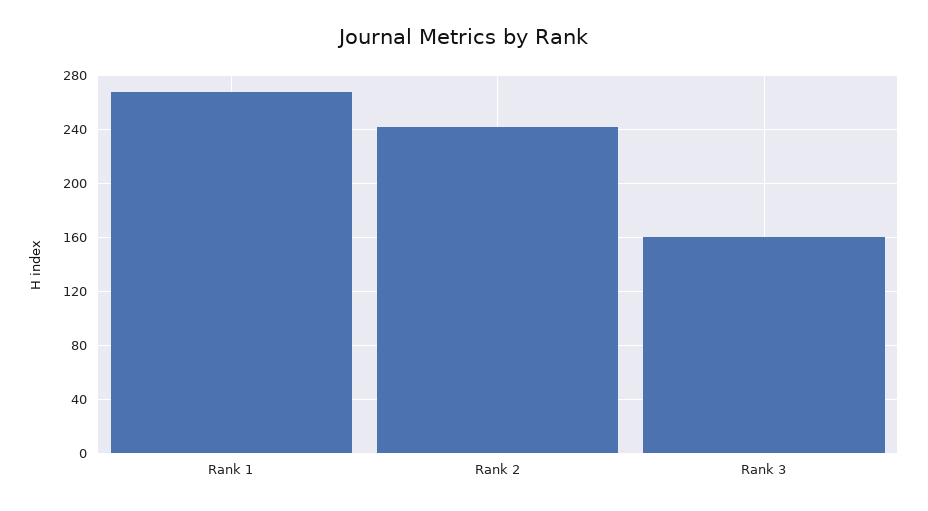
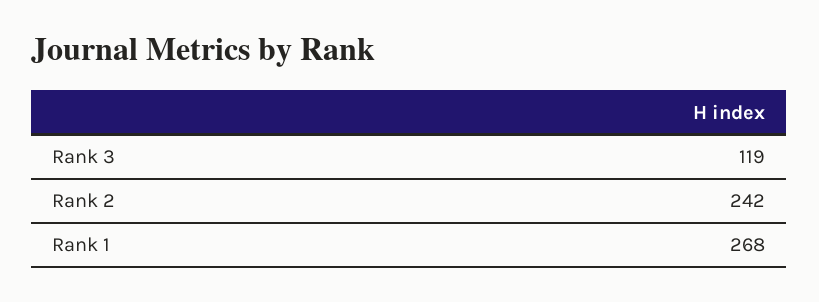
Rank 3: 160 -> 119

